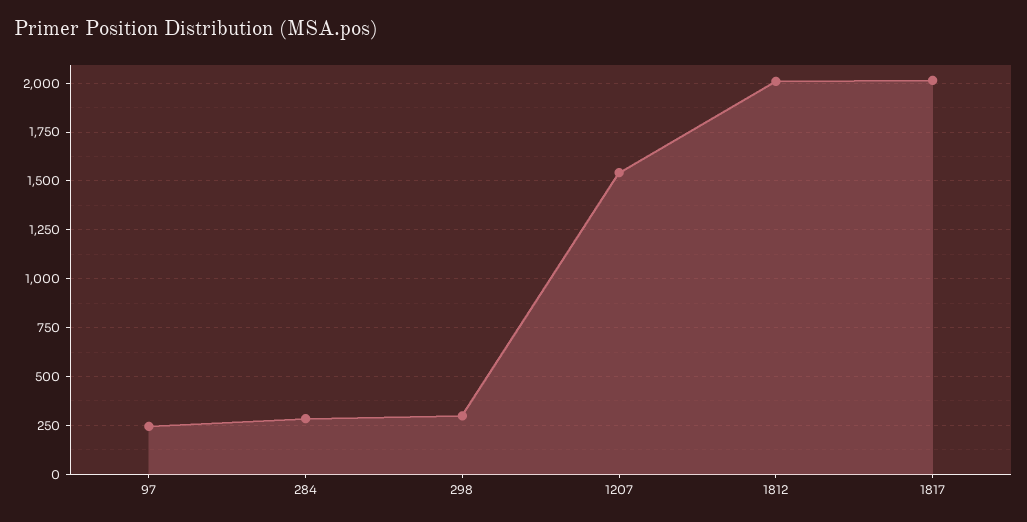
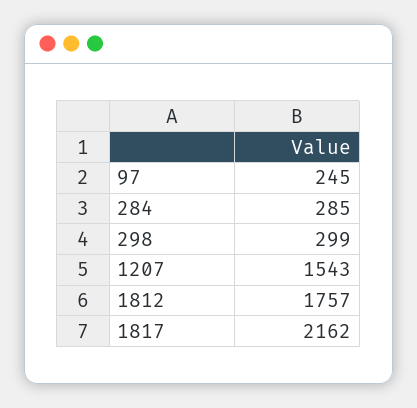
1812: 2000 -> 1757
1817: 2000 -> 2162

